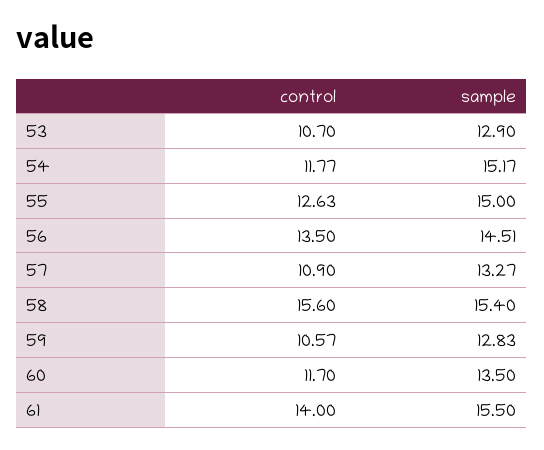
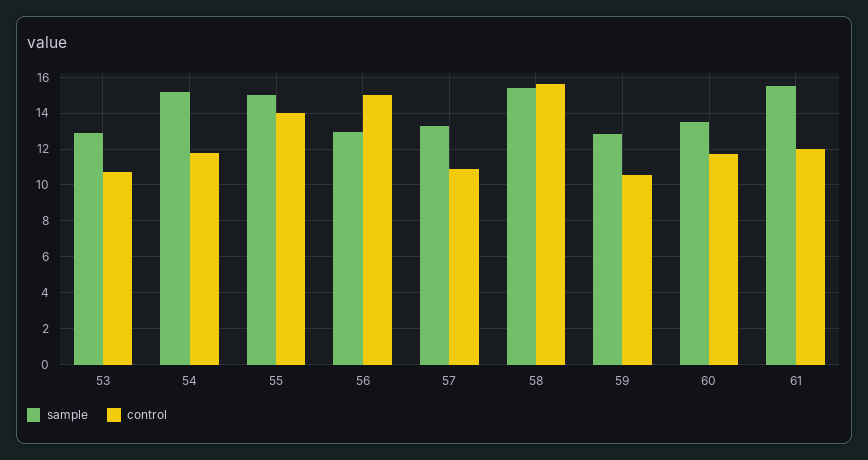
control, 55: 12.63 -> 14
control, 56: 13.5 -> 15
sample, 56: 14.51 -> 13
control, 61: 14 -> 12

